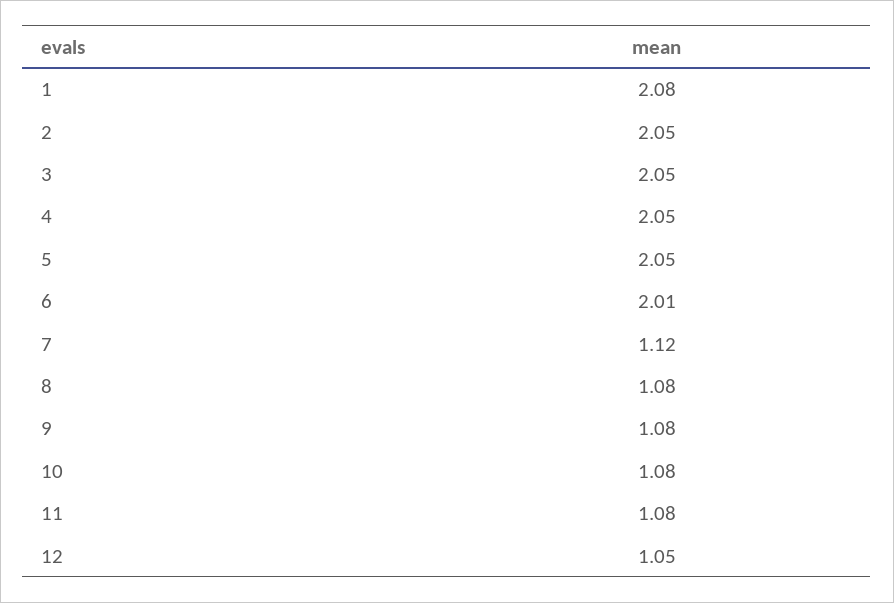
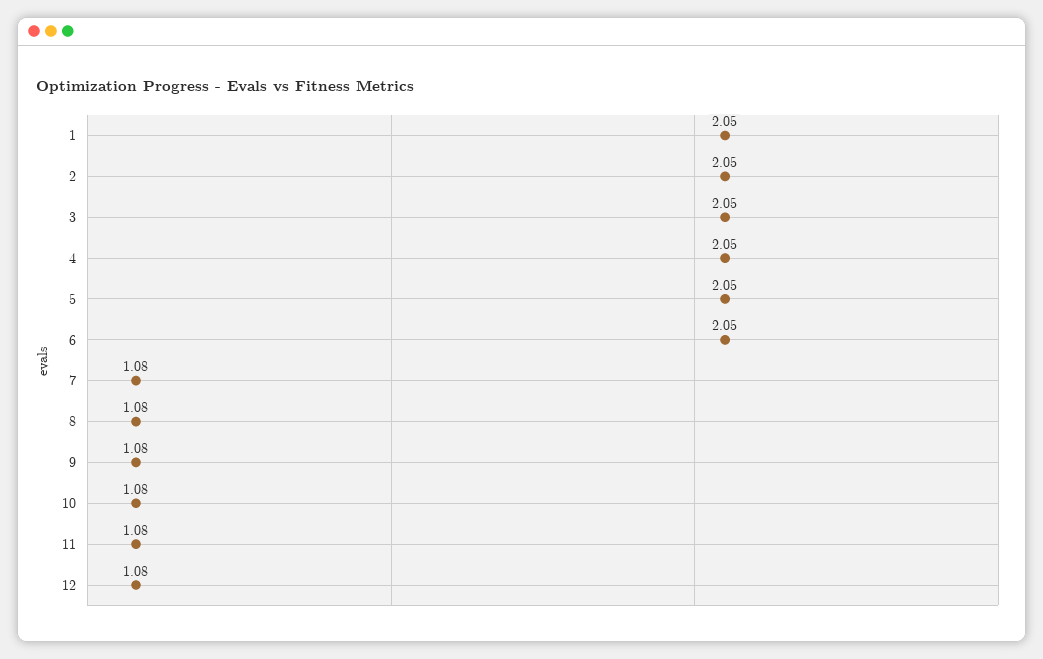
1: 2.08 -> 2.05
6: 2.01 -> 2.05
7: 1.12 -> 1.08
12: 1.05 -> 1.08

